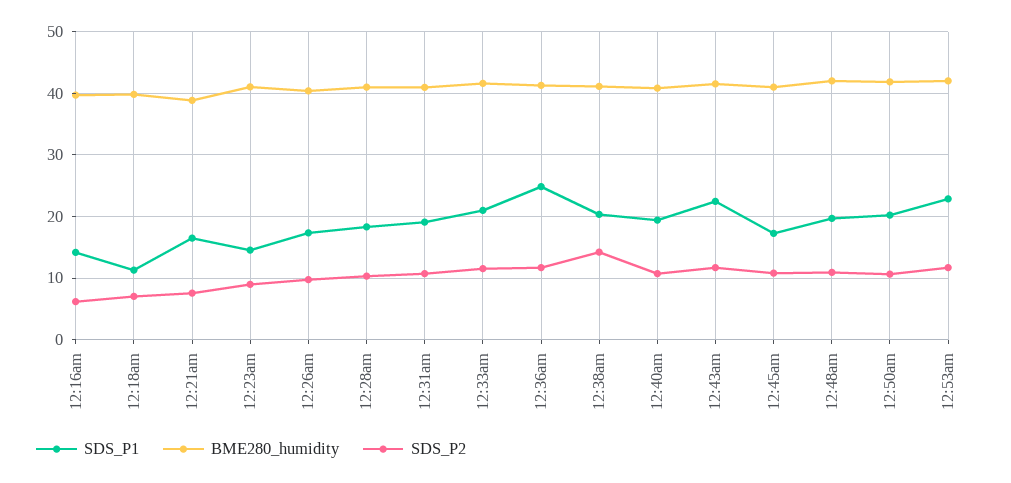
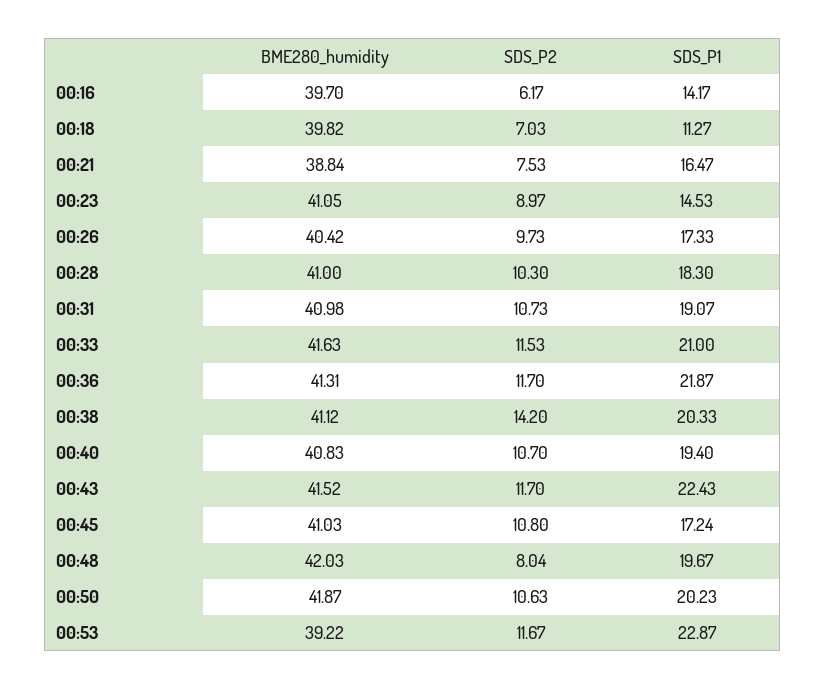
SDS_P1, 12:36am: 25 -> 21.87
SDS_P2, 12:48am: 11 -> 8.04
BME280_humidity, 12:53am: 42 -> 39.22

